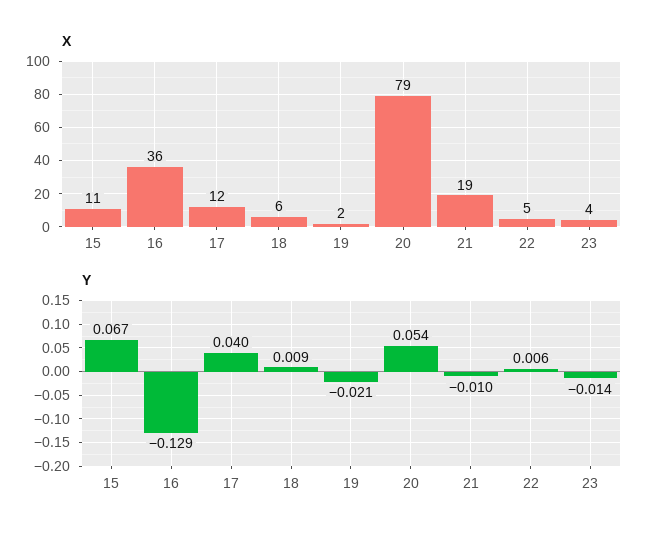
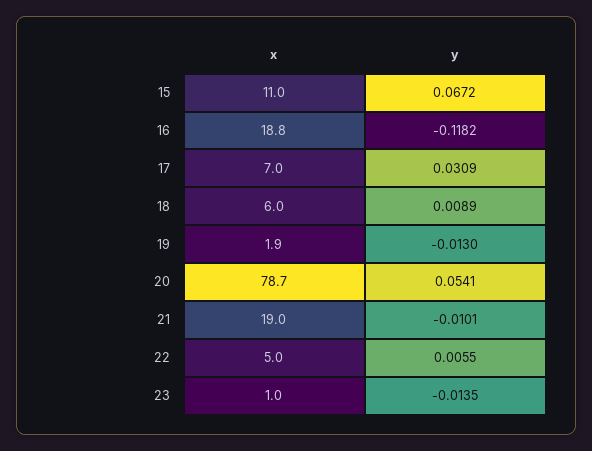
X, 16: 36 -> 18.8
X, 17: 12 -> 7
X, 23: 4 -> 1
Y, 16: -0.129 -> -0.1182
Y, 17: 0.04 -> 0.0309
Y, 19: -0.021 -> -0.013

